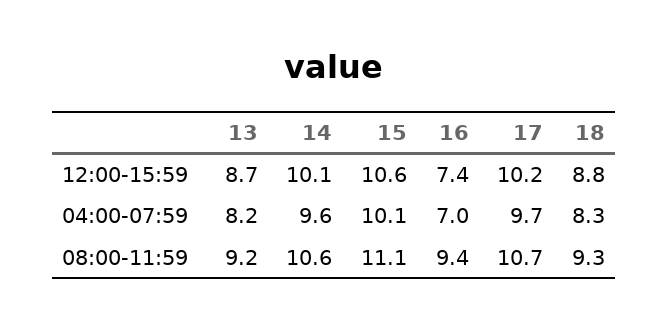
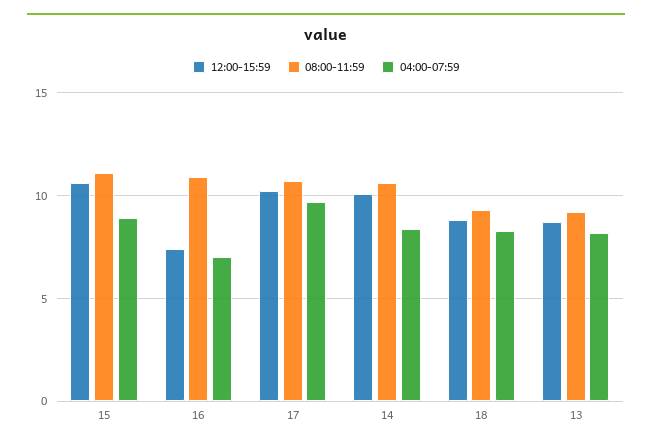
04:00-07:59, 14: 9.6 -> 8.5
04:00-07:59, 15: 10.1 -> 9
08:00-11:59, 16: 9.4 -> 11

